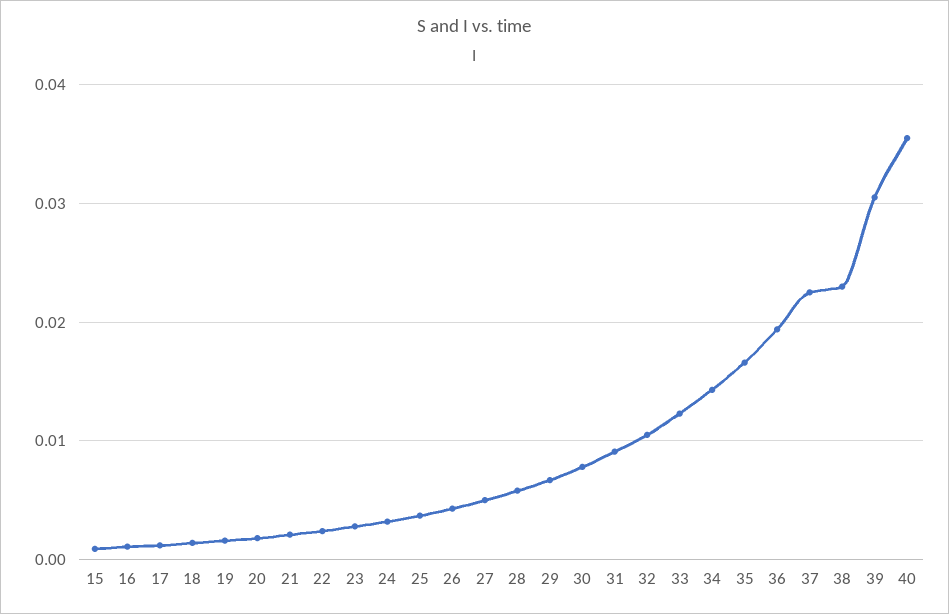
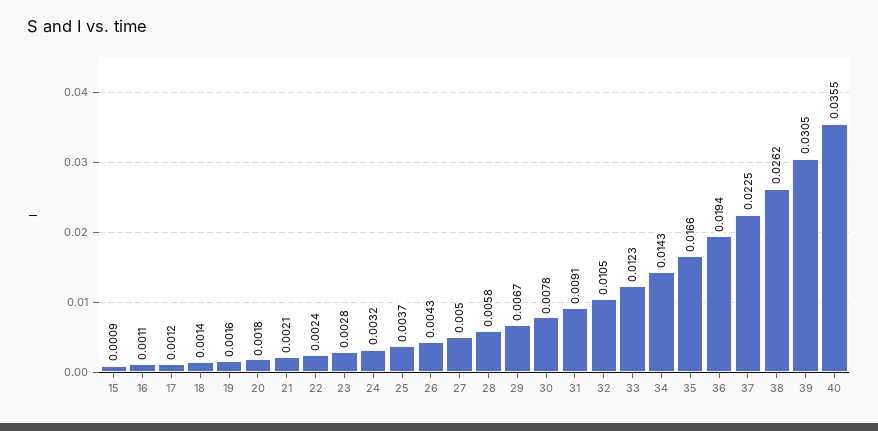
38: 0.023 -> 0.0262

